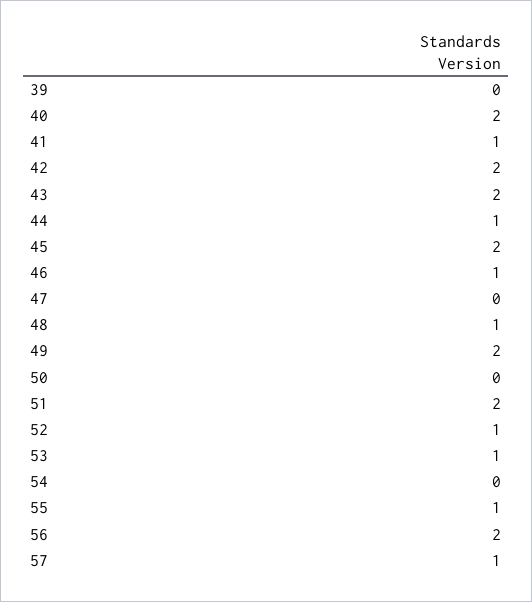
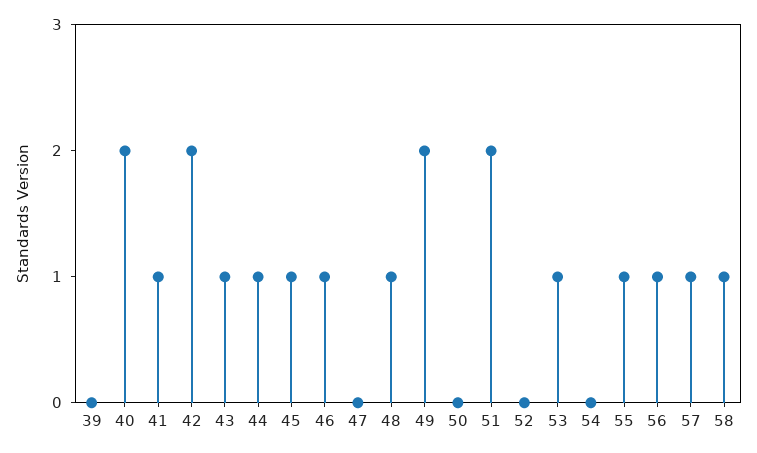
43: 2 -> 1
45: 2 -> 1
52: 1 -> 0
56: 2 -> 1
58: none -> 1

